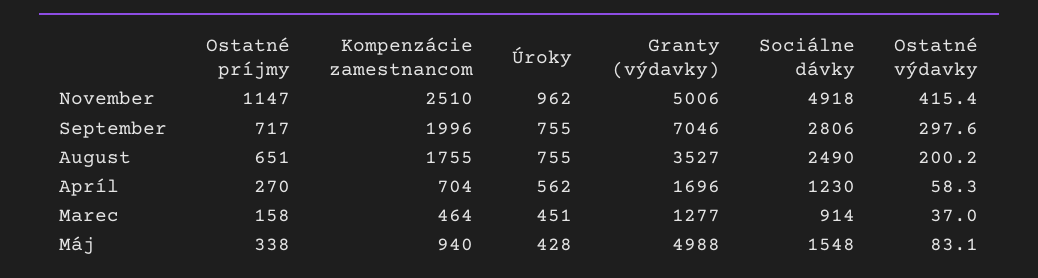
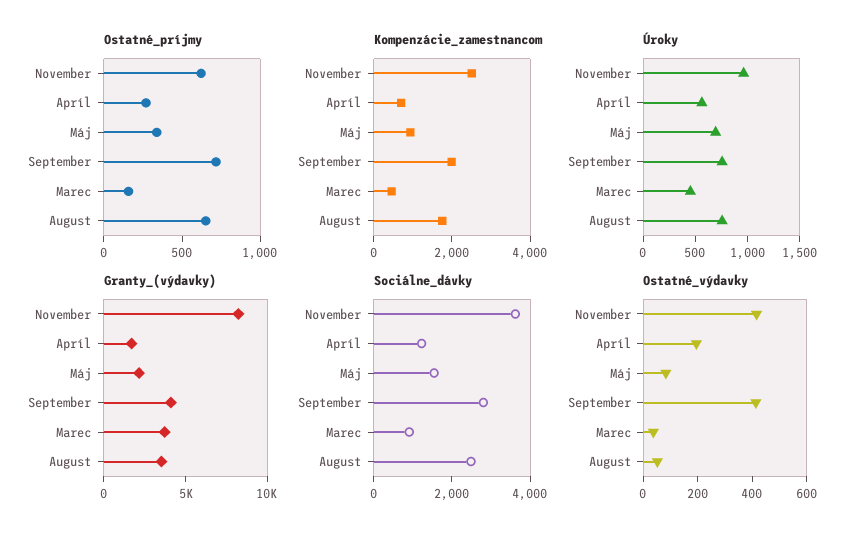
Ostatné príjmy, November: 1147 -> 600
Granty (výdavky), November: 5006 -> 8000
Sociálne dávky, November: 4918 -> 3500
Granty (výdavky), September: 7046 -> 4000
Ostatné výdavky, September: 297.6 -> 400
Ostatné výdavky, August: 200.2 -> 50
Ostatné výdavky, Apríl: 58.3 -> 200
Granty (výdavky), Marec: 1277 -> 4000
Úroky, Máj: 428 -> 700
Granty (výdavky), Máj: 4988 -> 2000

